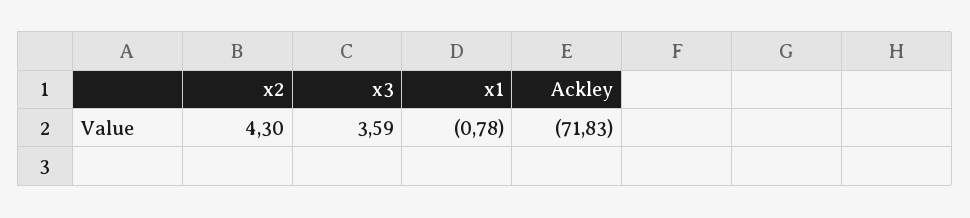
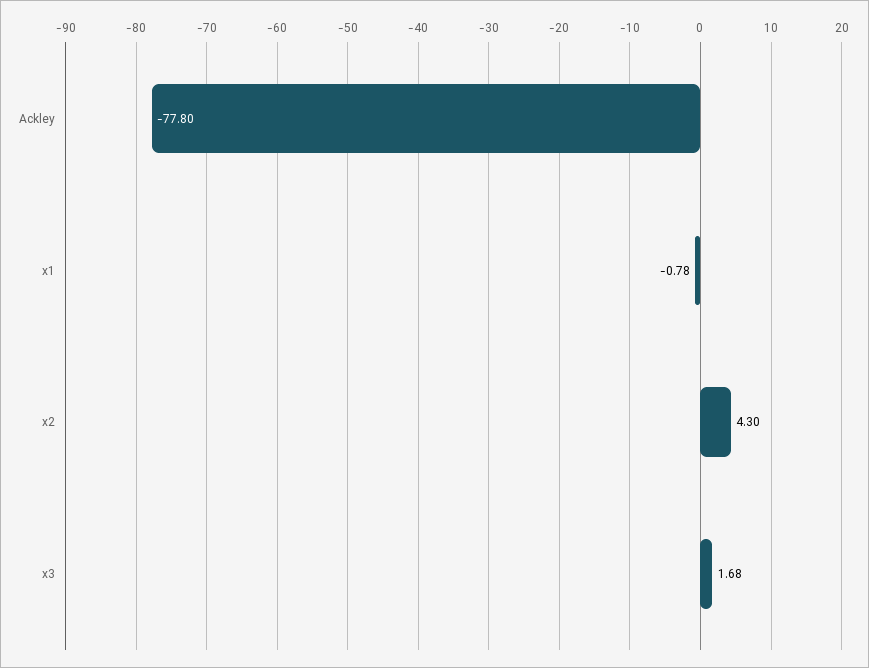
x3: 3.59 -> 1.68
Ackley: -71.83 -> -77.8

